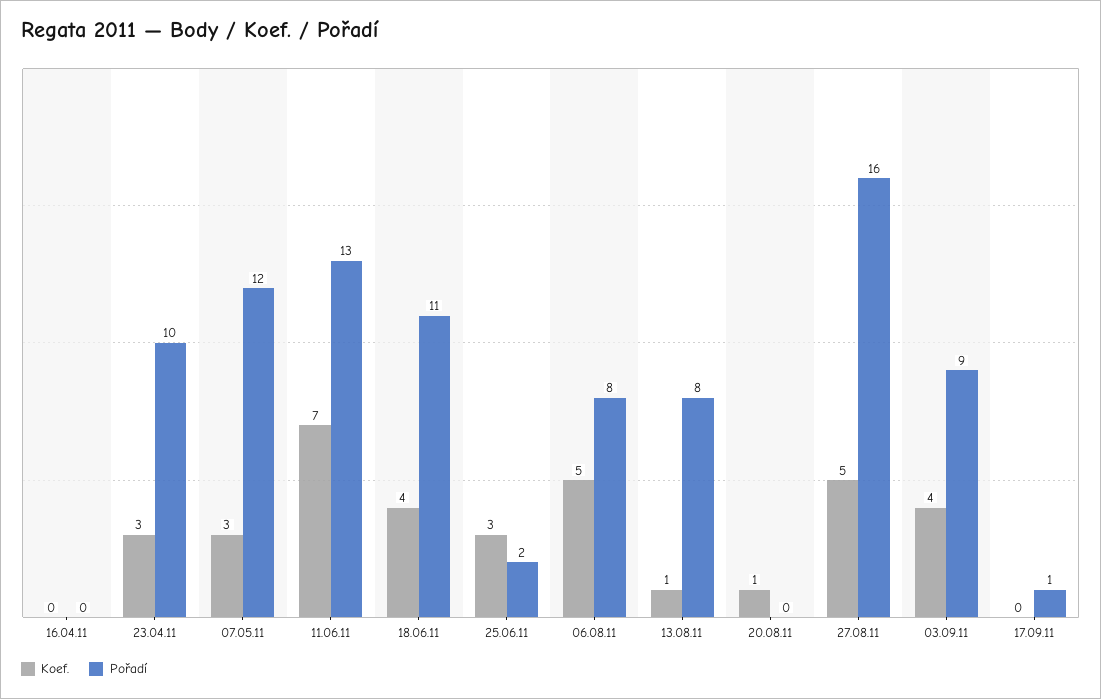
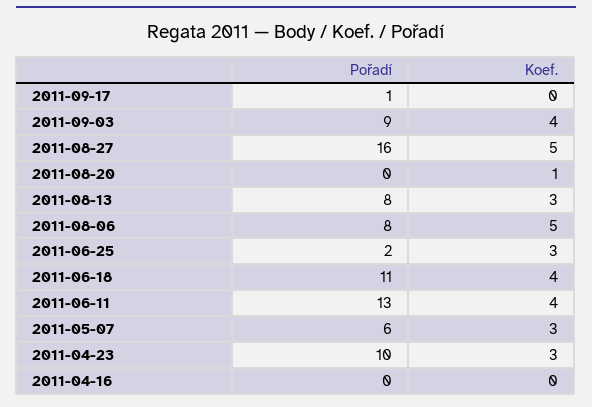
Pořadí, 07.05.11: 12 -> 6
Koef., 11.06.11: 7 -> 4
Koef., 13.08.11: 1 -> 3

